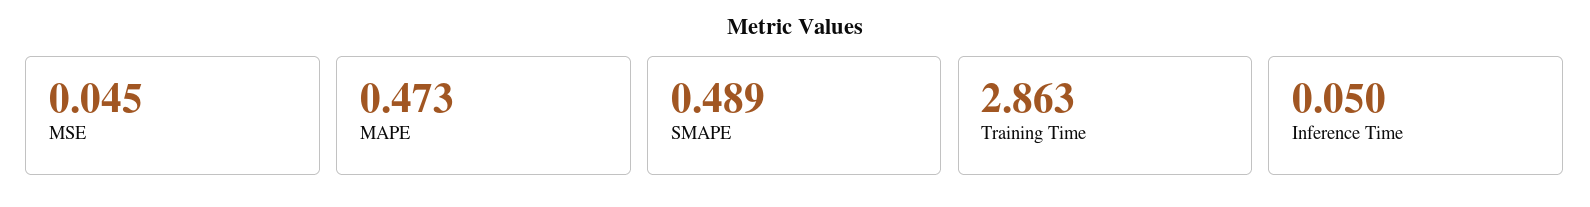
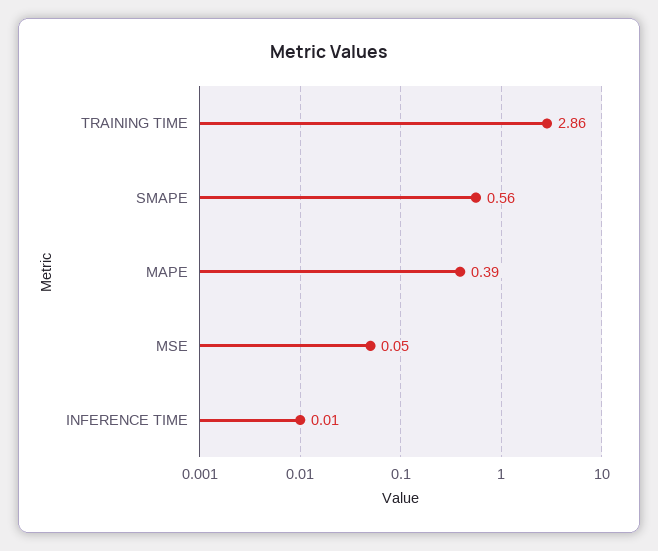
MAPE: 0.473 -> 0.39
SMAPE: 0.489 -> 0.56
Inference Time: 0.05 -> 0.01

